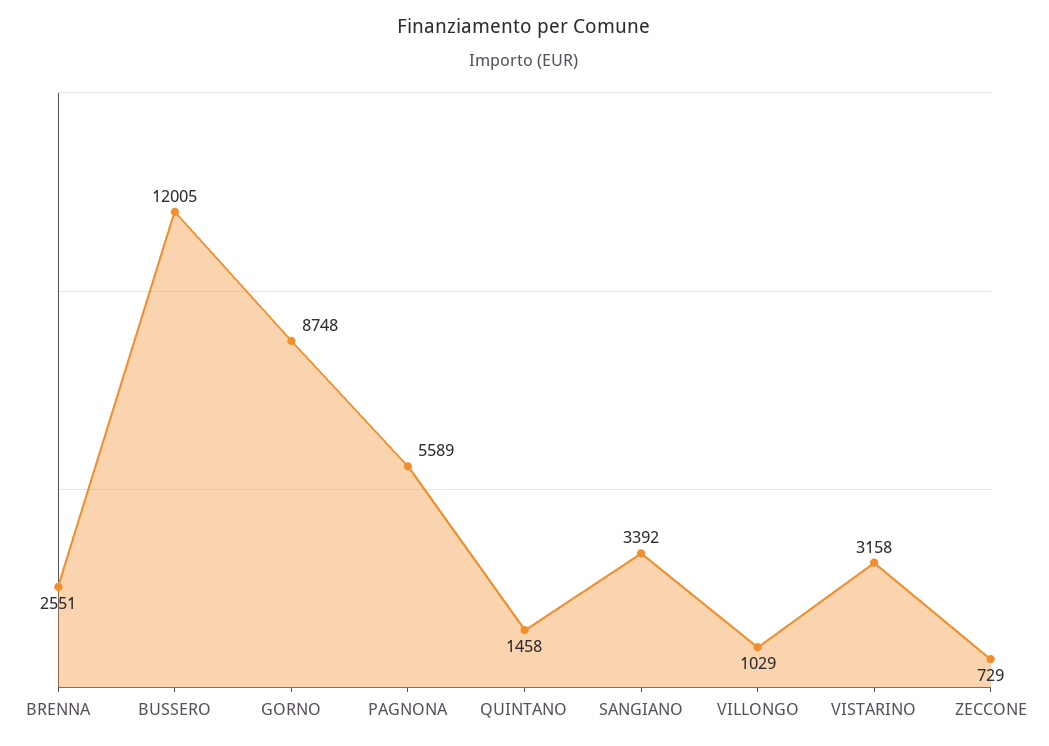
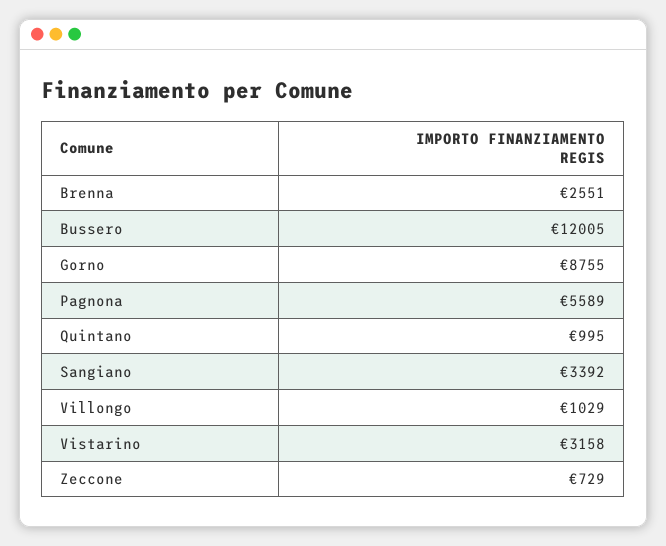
GORNO: 8748 -> 8755
QUINTANO: 1458 -> 995

